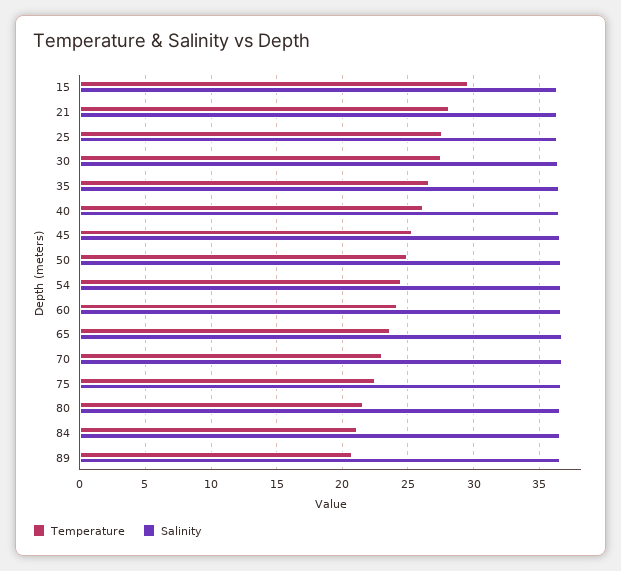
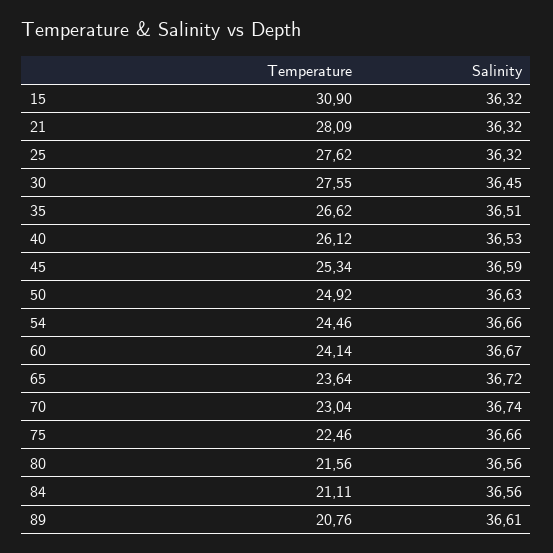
Temperature, 15: 29.5 -> 30.9

